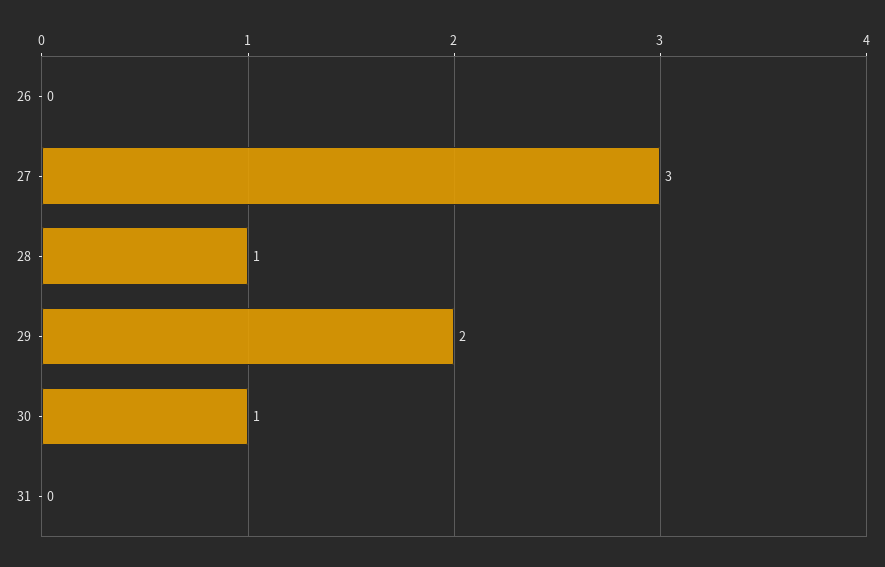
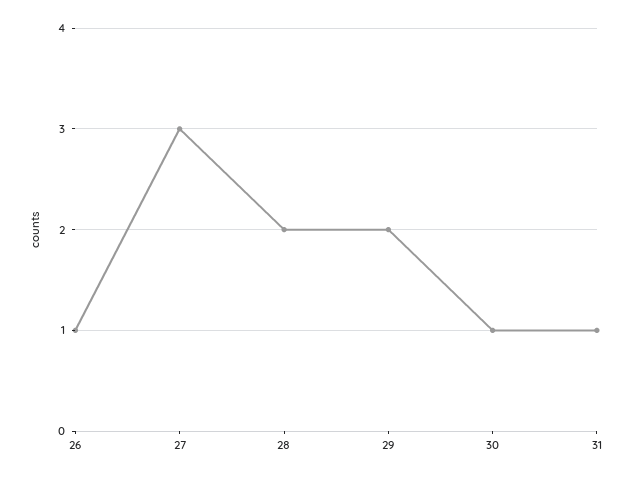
26: 0 -> 1
28: 1 -> 2
31: 0 -> 1

